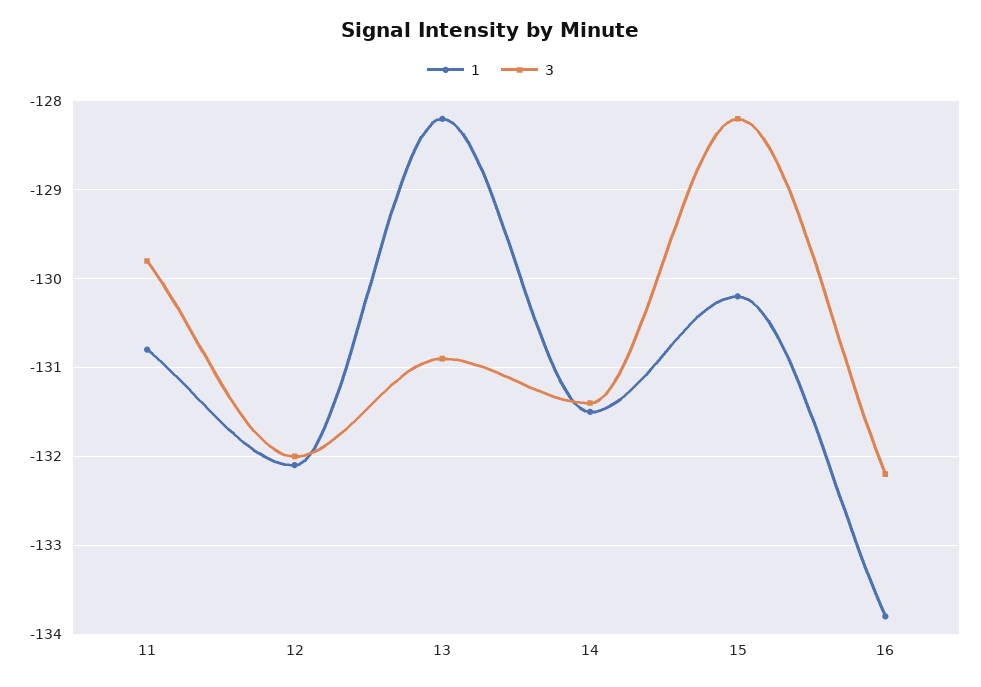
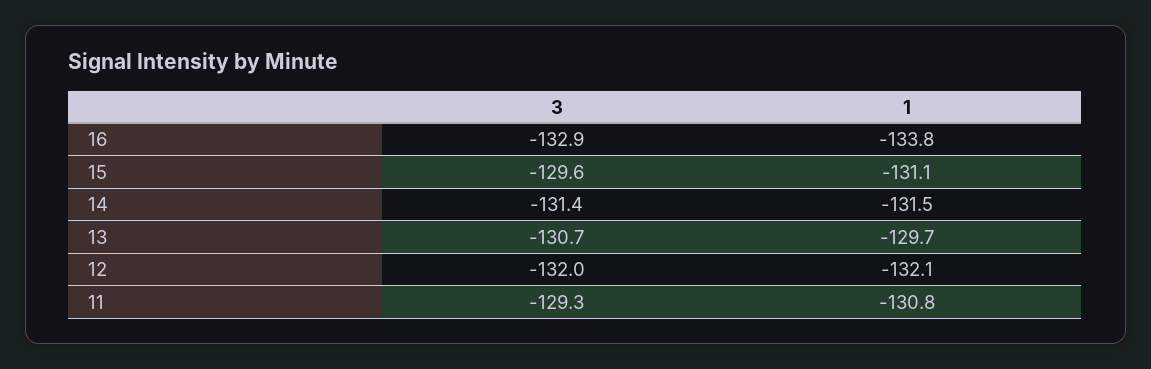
3, 11: -129.8 -> -129.3
1, 13: -128.2 -> -129.7
3, 13: -130.9 -> -130.7
1, 15: -130.2 -> -131.1
3, 15: -128.2 -> -129.6
3, 16: -132.2 -> -132.9

